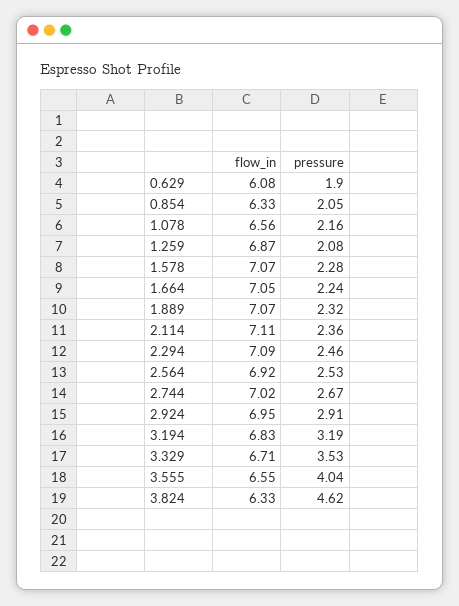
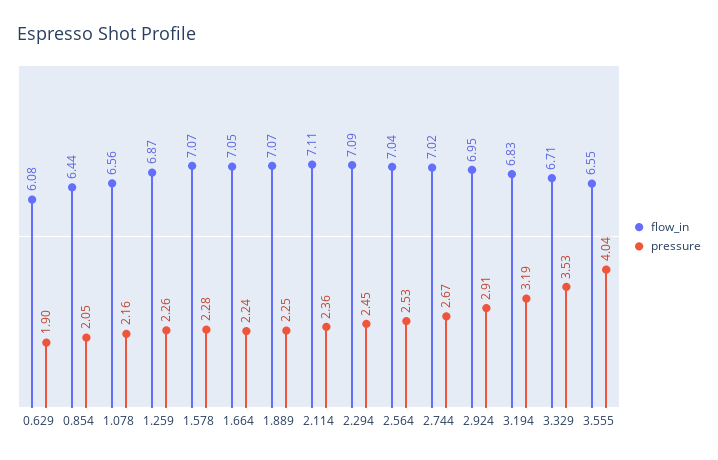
flow_in, 0.854: 6.33 -> 6.44
pressure, 1.259: 2.08 -> 2.26
pressure, 1.889: 2.32 -> 2.25
pressure, 2.294: 2.46 -> 2.45
flow_in, 2.564: 6.92 -> 7.04
flow_in, 3.824: 6.33 -> none
pressure, 3.824: 4.62 -> none

